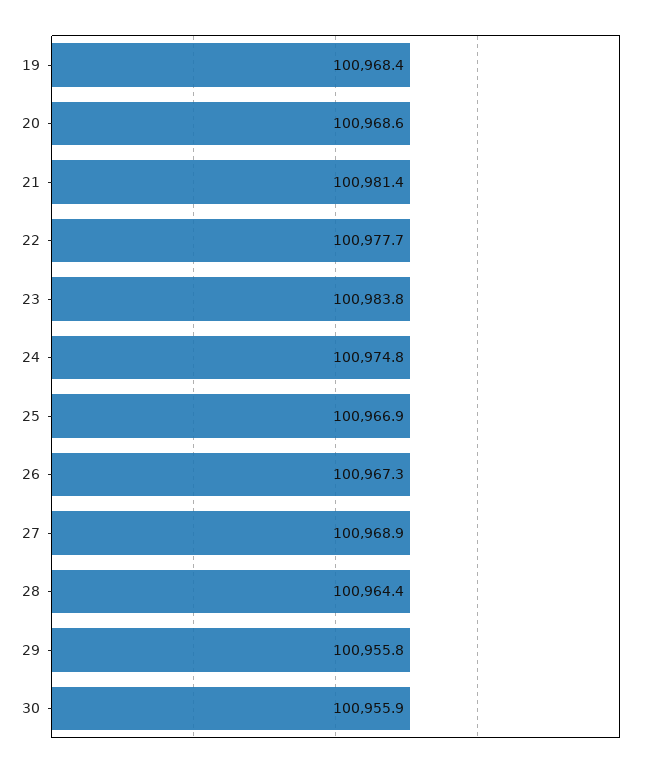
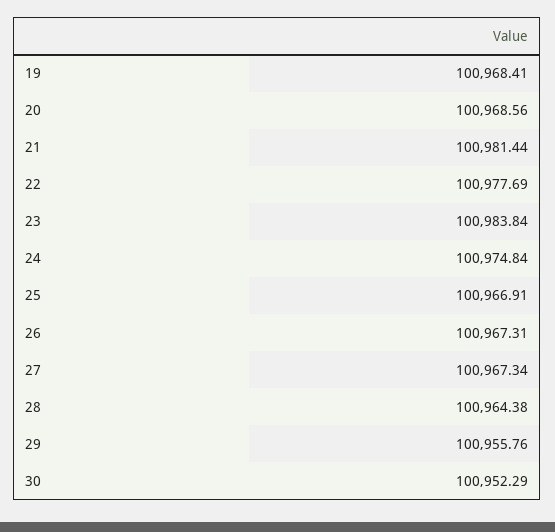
27: 100968.9 -> 100967.34
30: 100955.9 -> 100952.29

